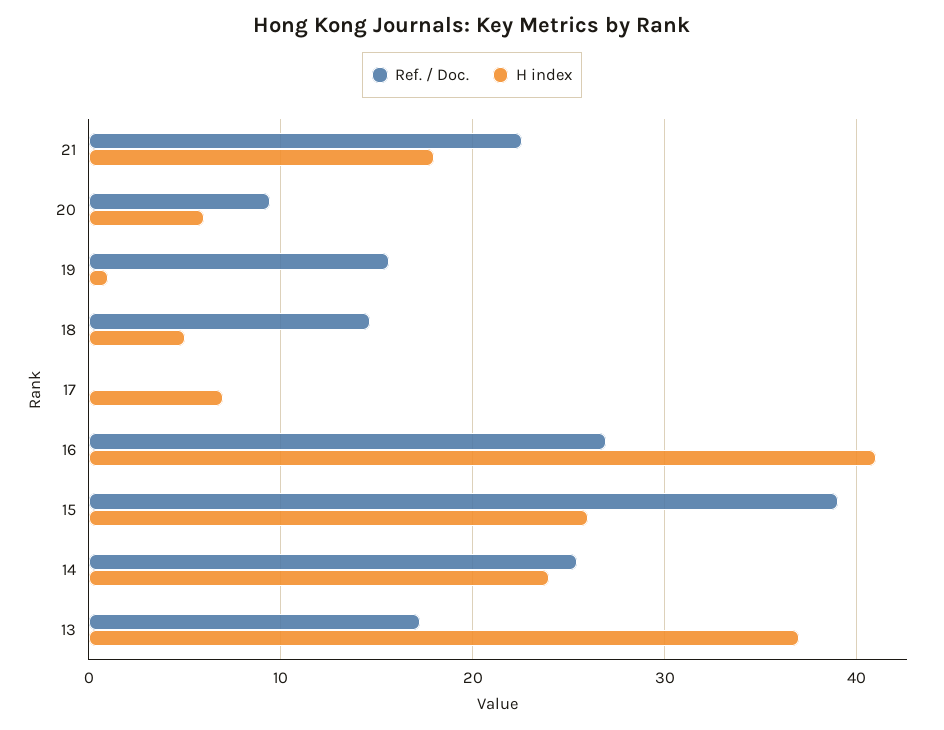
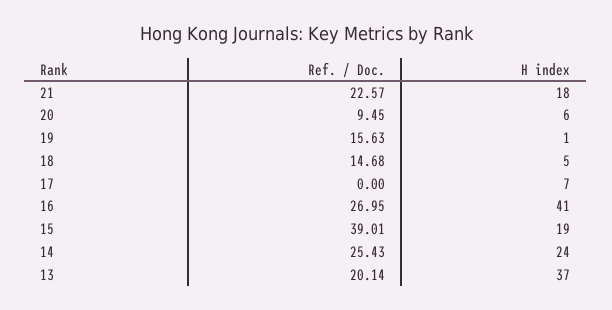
H index, 15: 26 -> 19
Ref. / Doc., 13: 17 -> 20.14

